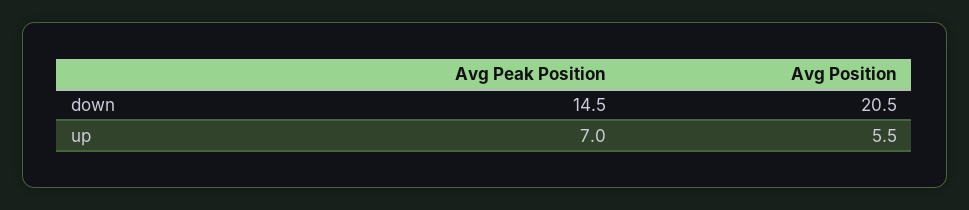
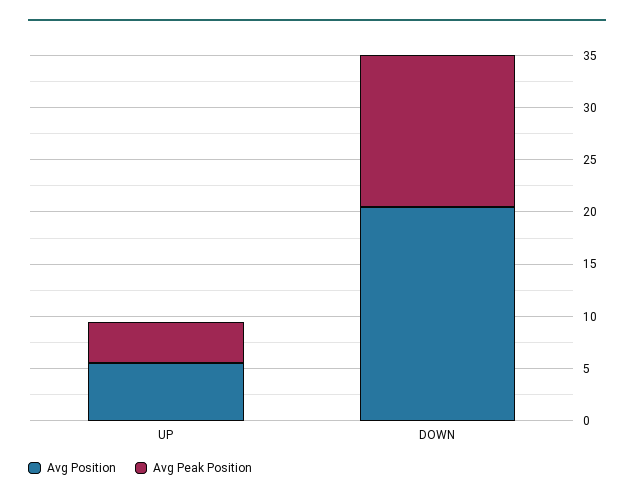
Avg Peak Position, up: 7 -> 4

